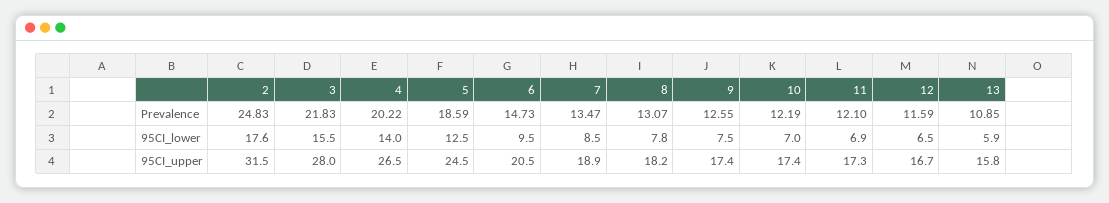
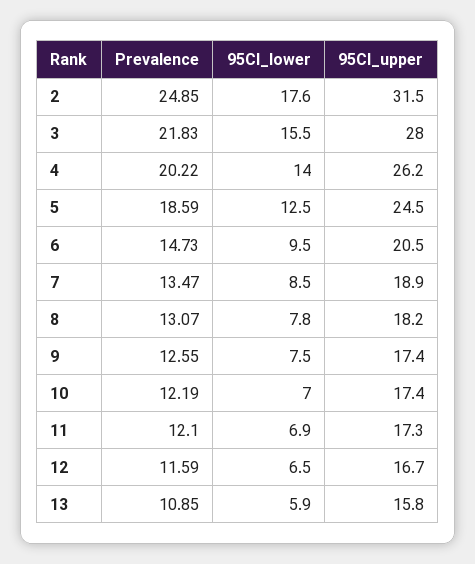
2, Prevalence: 24.83 -> 24.85
4, 95CI_upper: 26.5 -> 26.2

